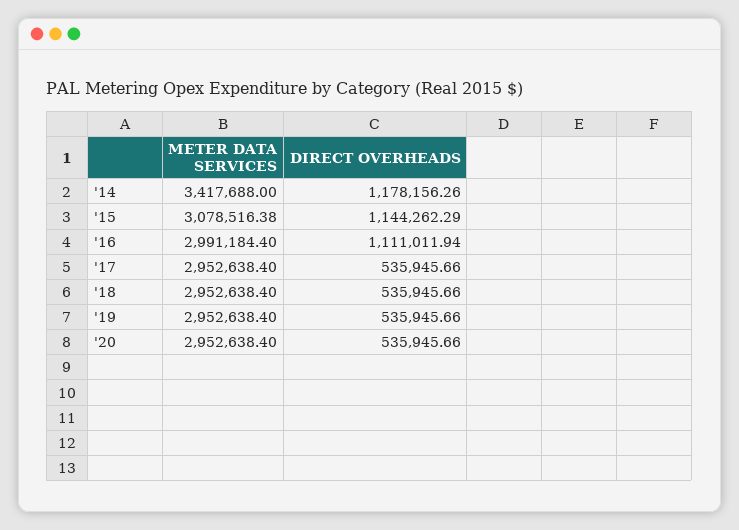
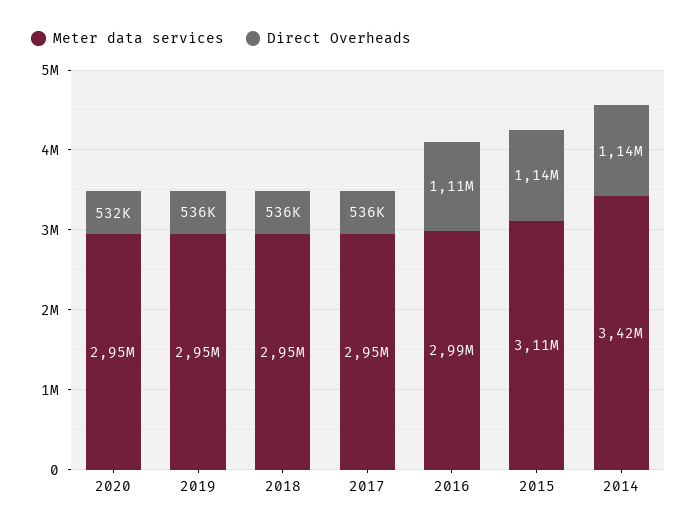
DIRECT OVERHEADS, '14: 1178156.26 -> 1140000
METER DATA SERVICES, '15: 3078516.38 -> 3110000
DIRECT OVERHEADS, '20: 535945.66 -> 532000

